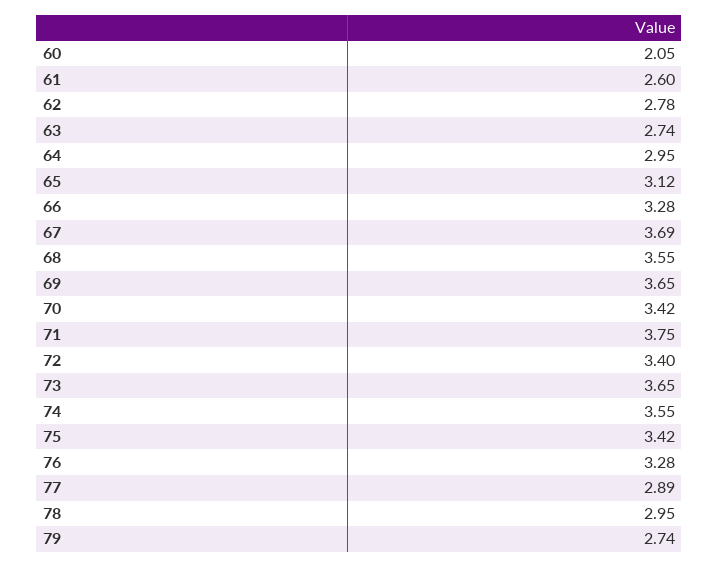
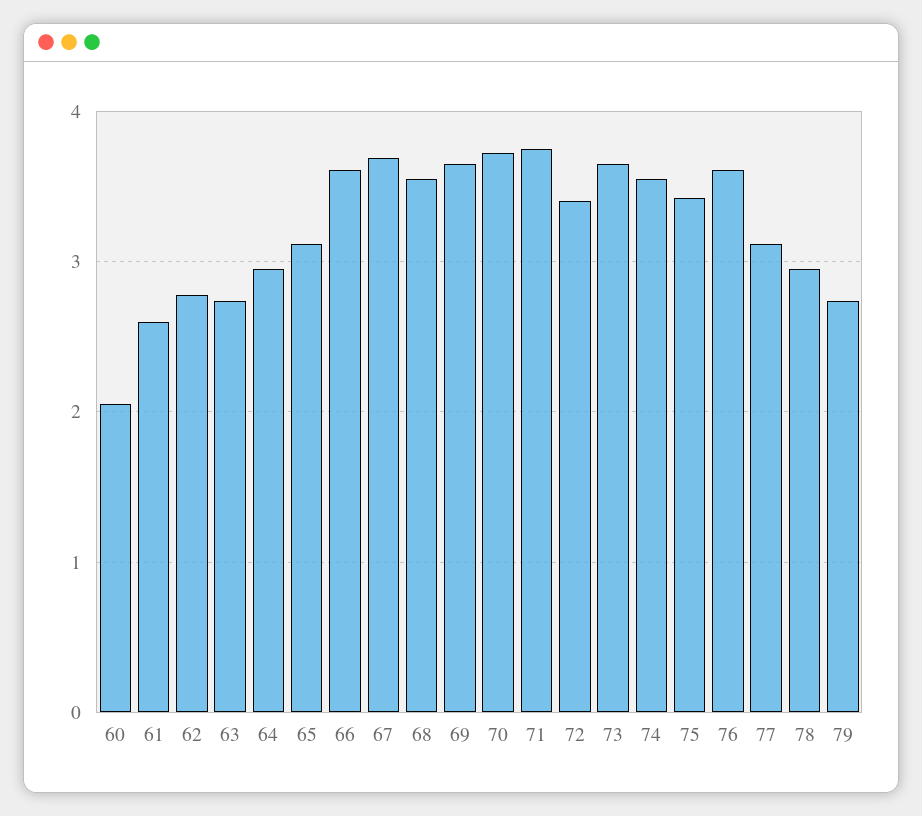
66: 3.28 -> 3.6
70: 3.42 -> 3.7
76: 3.28 -> 3.6
77: 2.89 -> 3.1

